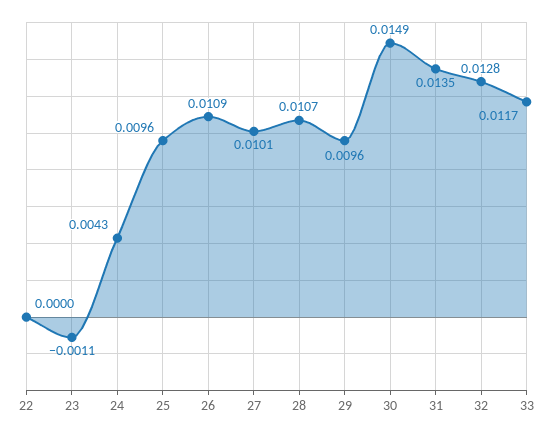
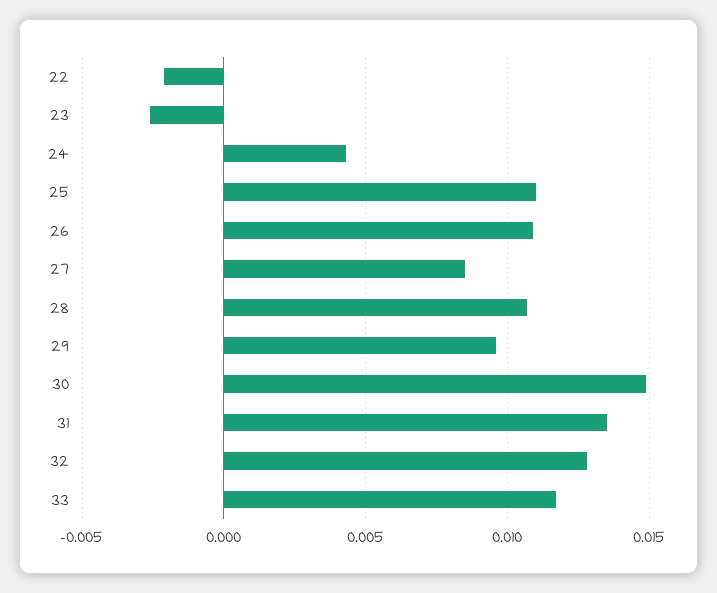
22: 0 -> -0.002
23: -0.0011 -> -0.0025
25: 0.0096 -> 0.011
27: 0.0101 -> 0.0085

